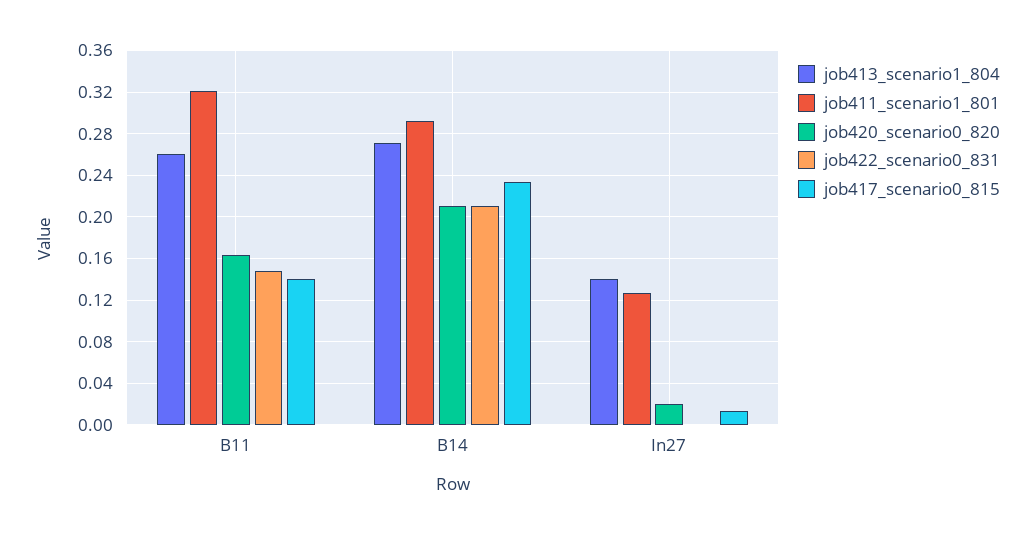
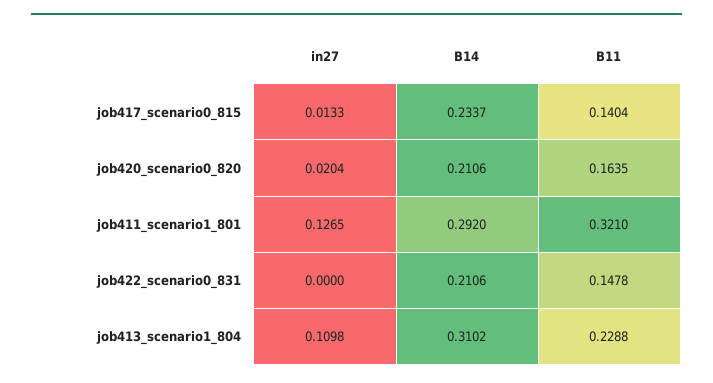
job413_scenario1_804, B11: 0.26 -> 0.2288
job413_scenario1_804, B14: 0.27 -> 0.3102
job413_scenario1_804, In27: 0.14 -> 0.1098

